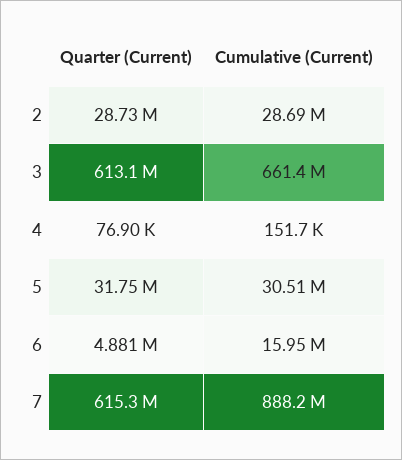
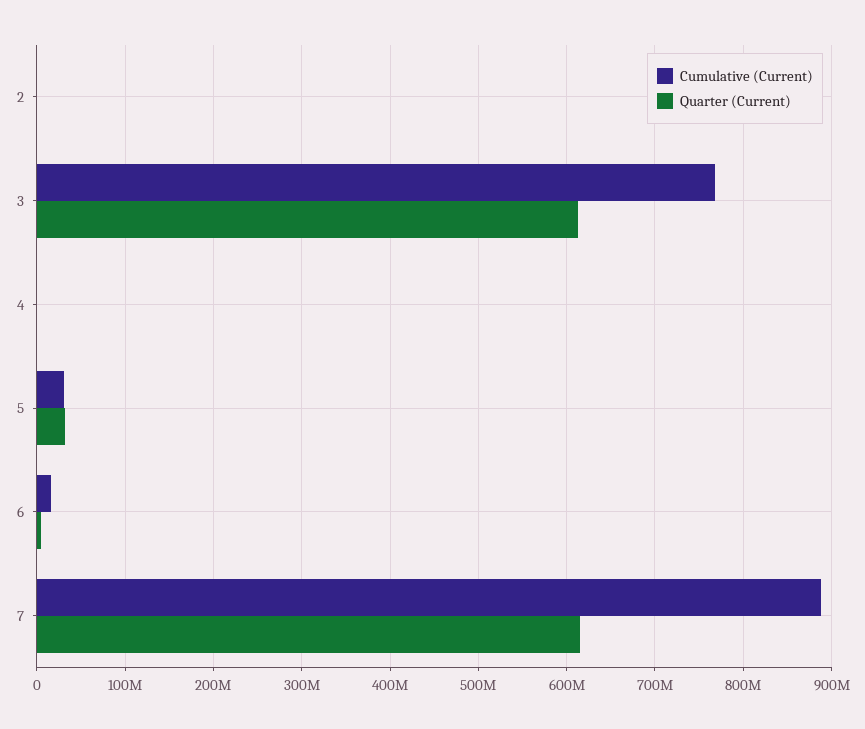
Quarter (Current), 2: 28730000 -> 0
Cumulative (Current), 2: 28690000 -> 0
Cumulative (Current), 3: 661400000 -> 770000000

